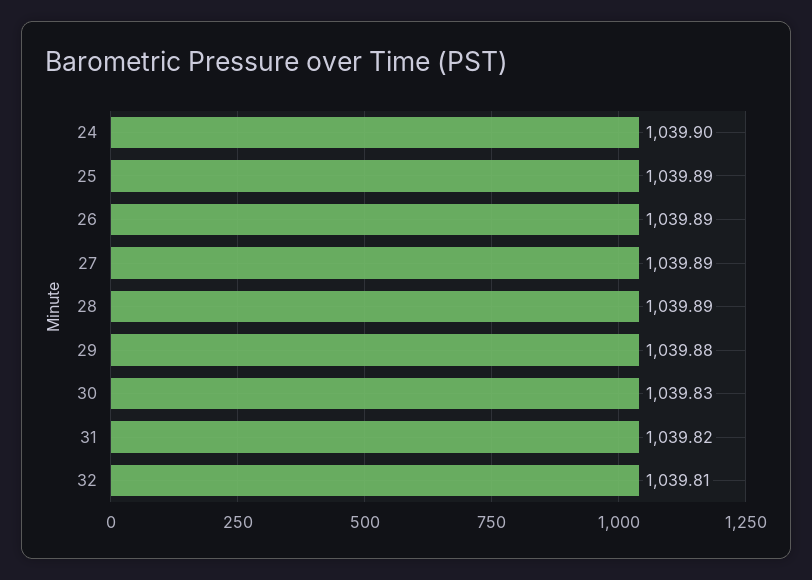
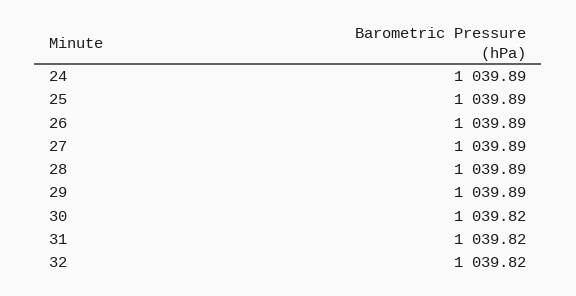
24: 1039.9 -> 1039.89
29: 1039.88 -> 1039.89
30: 1039.83 -> 1039.82
32: 1039.81 -> 1039.82

